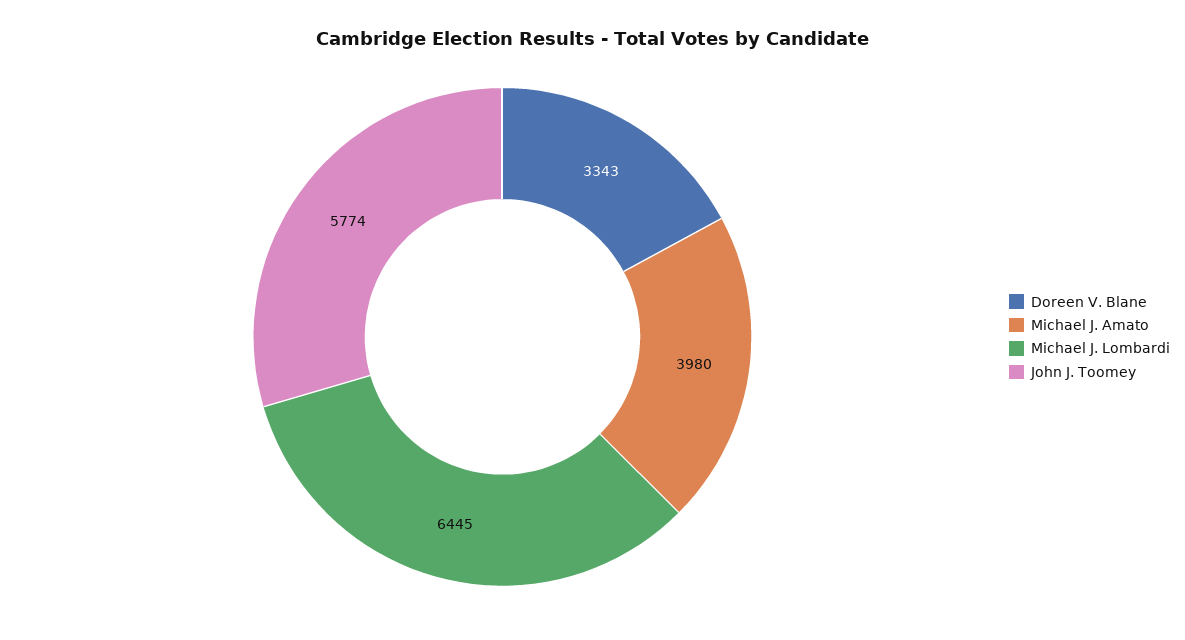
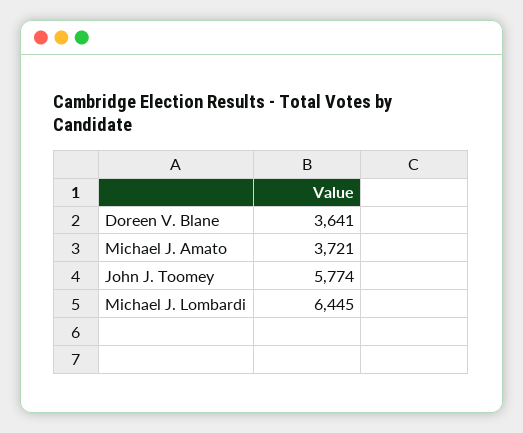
Doreen V. Blane: 3343 -> 3641
Michael J. Amato: 3980 -> 3721

